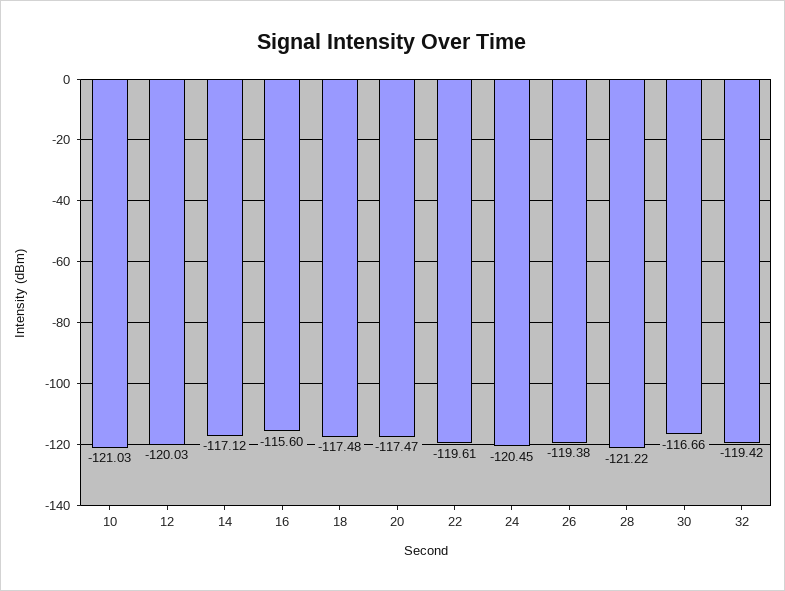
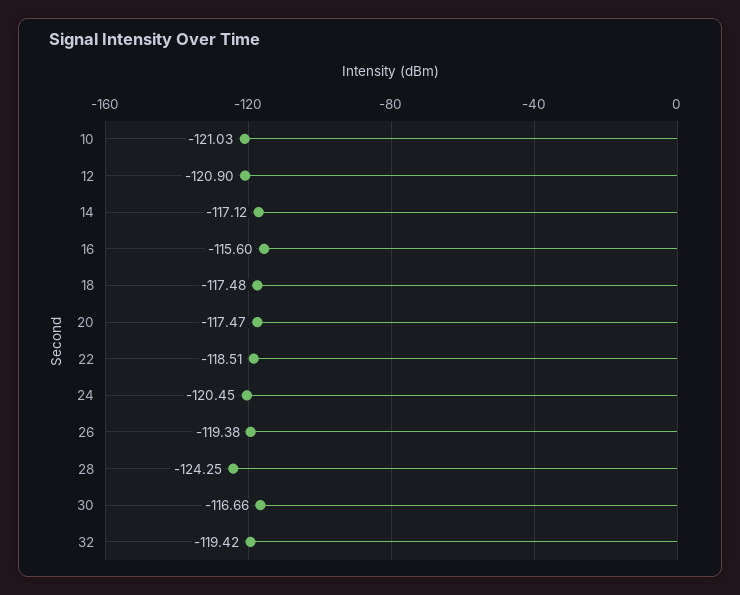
12: -120.03 -> -120.9
22: -119.61 -> -118.51
28: -121.22 -> -124.25

